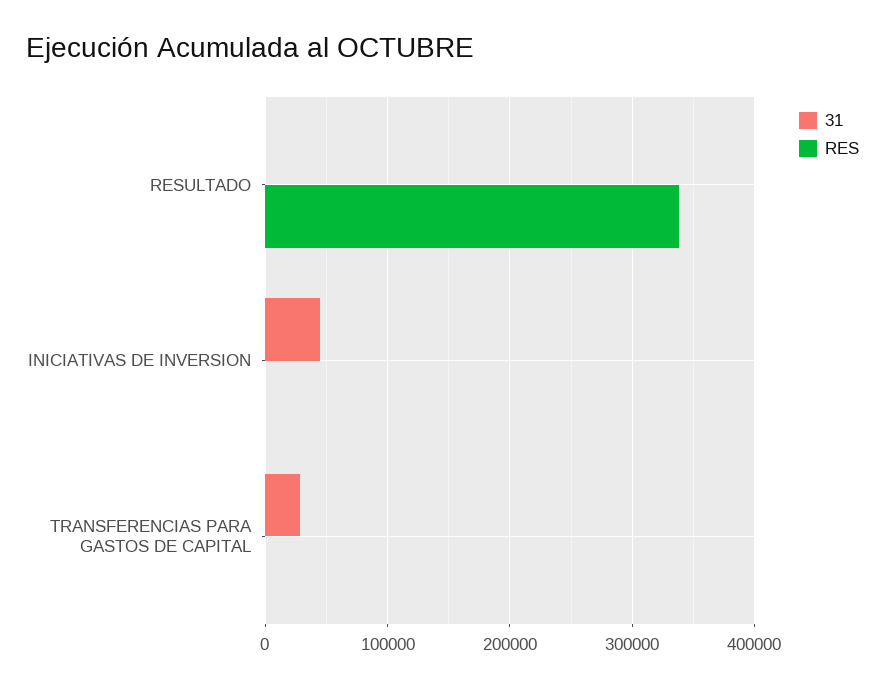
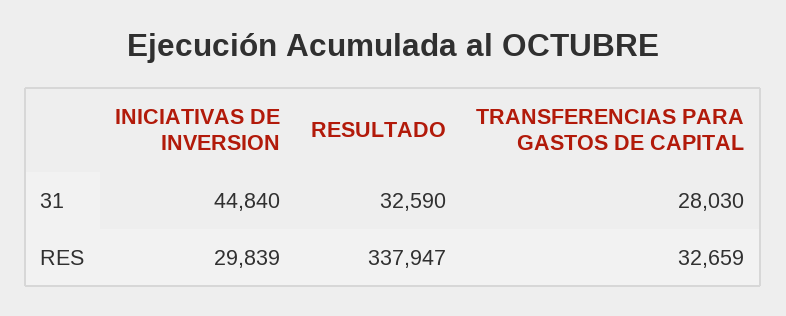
31, RESULTADO: 0 -> 32590
RES, INICIATIVAS DE INVERSION: 0 -> 29839
RES, TRANSFERENCIAS PARA GASTOS DE CAPITAL: 0 -> 32659

